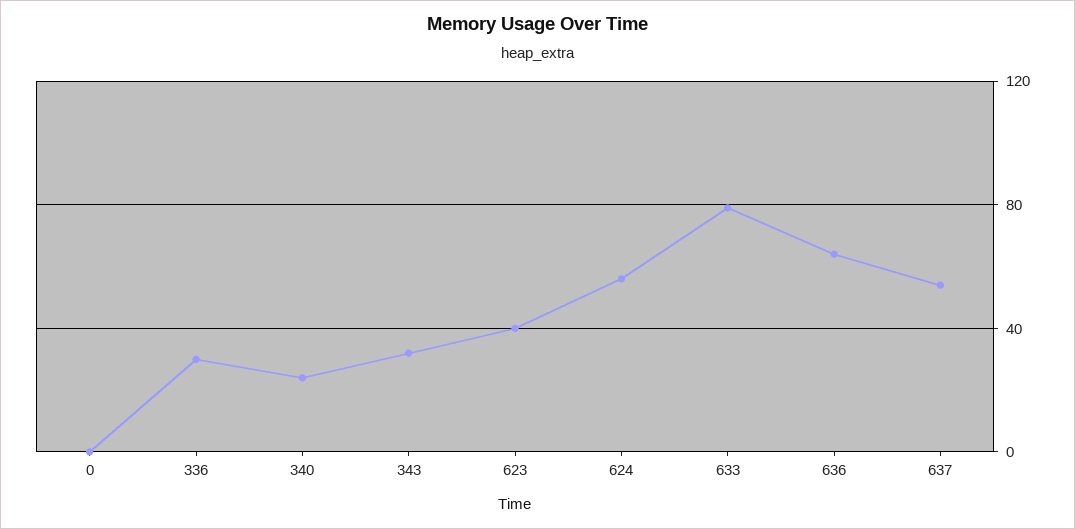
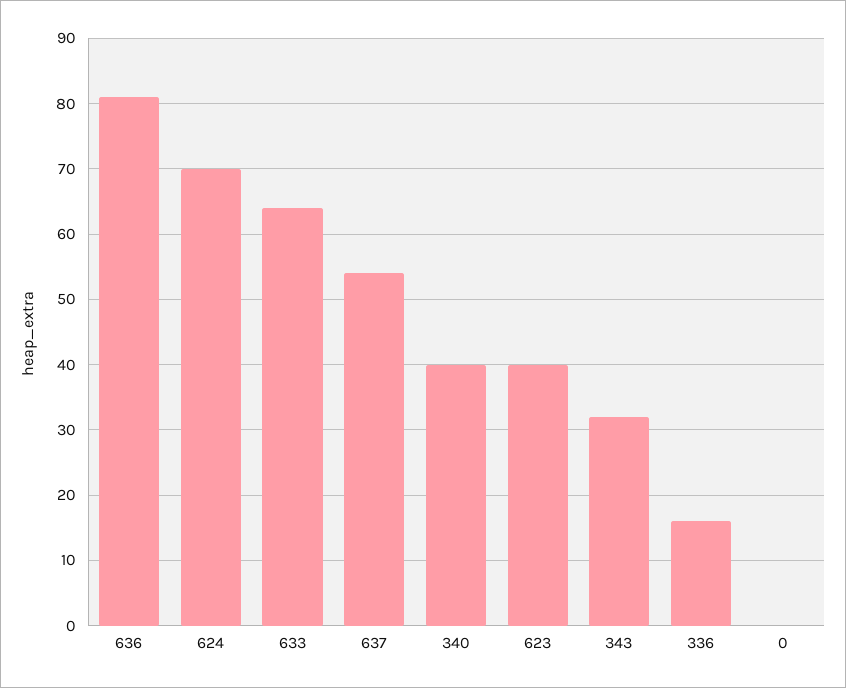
336: 30 -> 16
340: 25 -> 40
624: 55 -> 70
633: 80 -> 64
636: 65 -> 81

